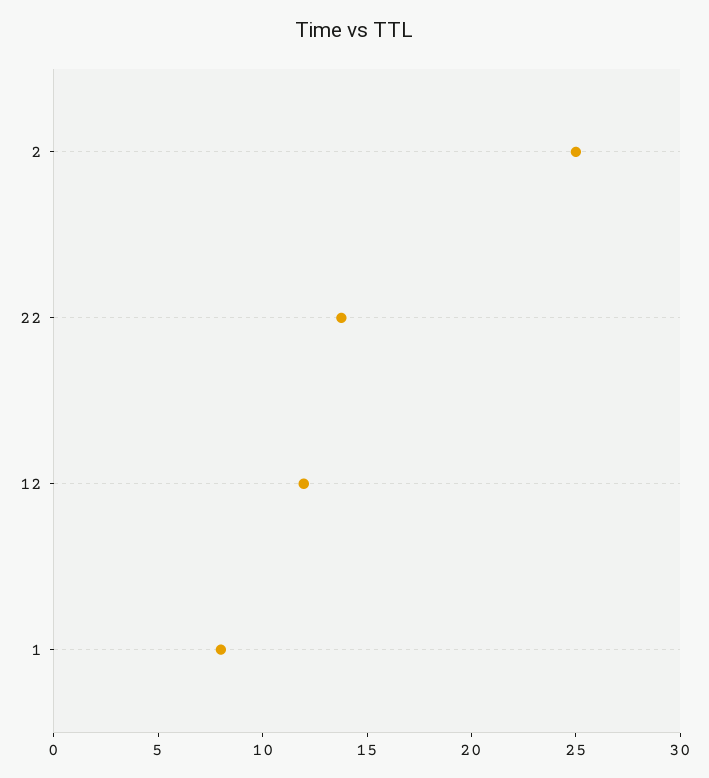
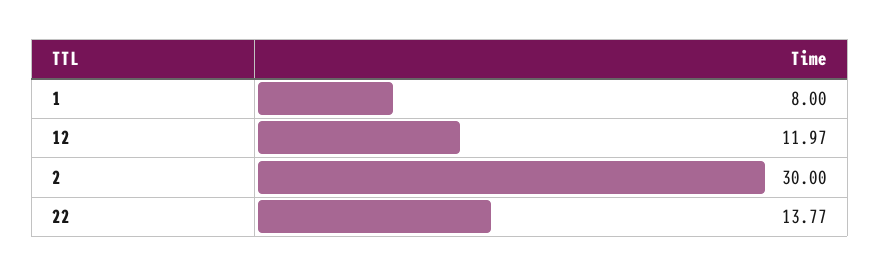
2: 25 -> 30

